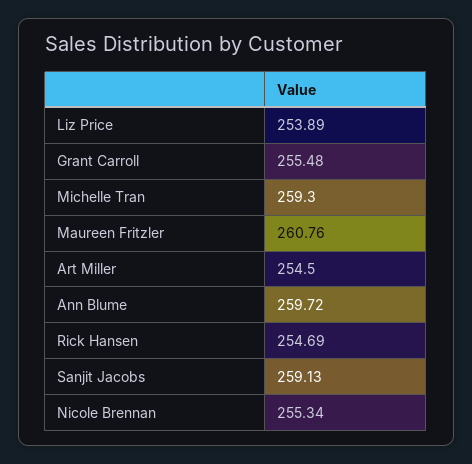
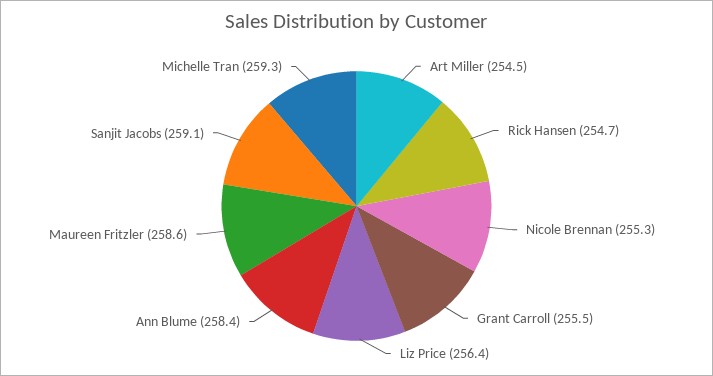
Liz Price: 253.89 -> 256.4
Maureen Fritzler: 260.76 -> 258.6
Ann Blume: 259.72 -> 258.4

